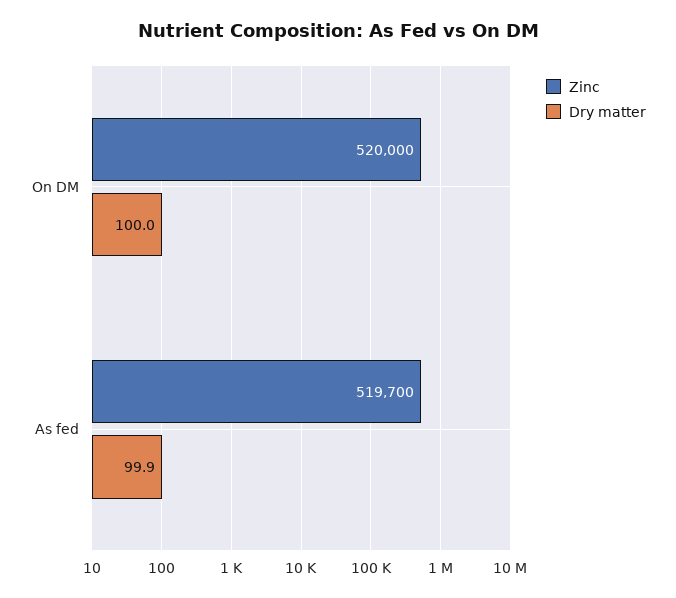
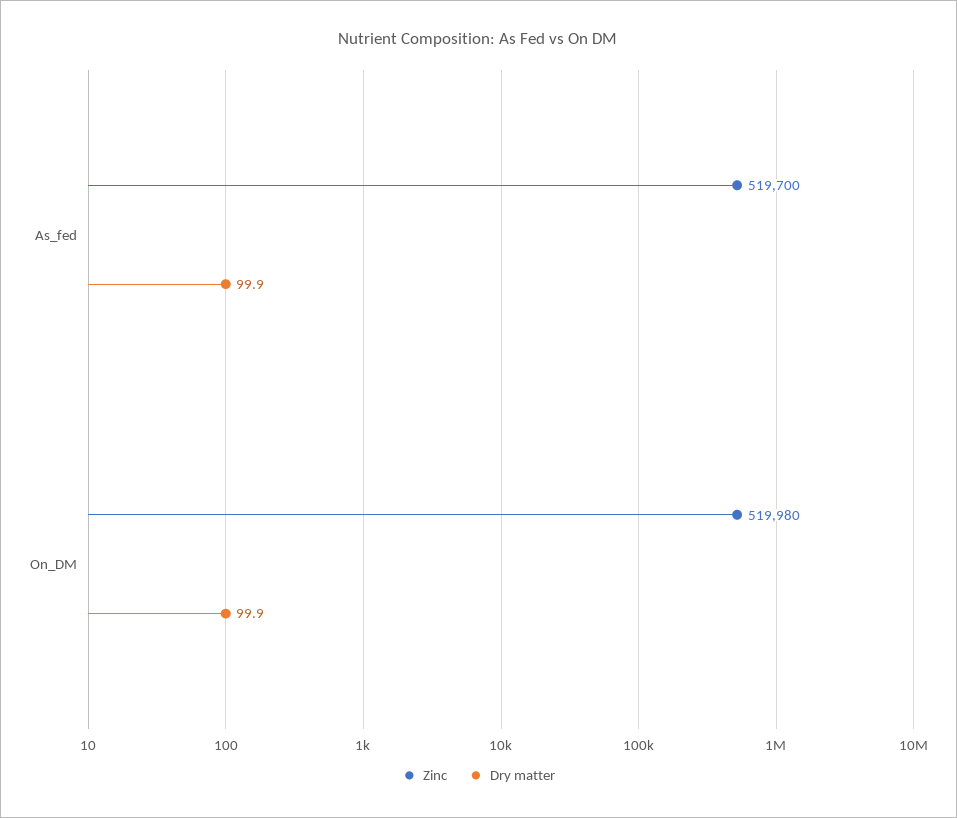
Zinc, On DM: 520000 -> 519980
Dry matter, On DM: 100 -> 99.9

